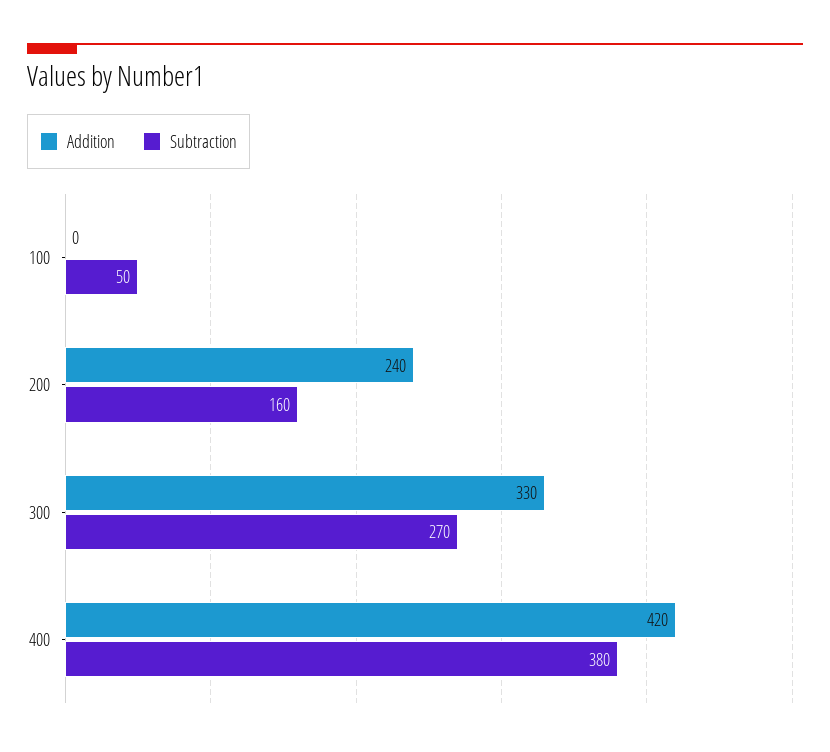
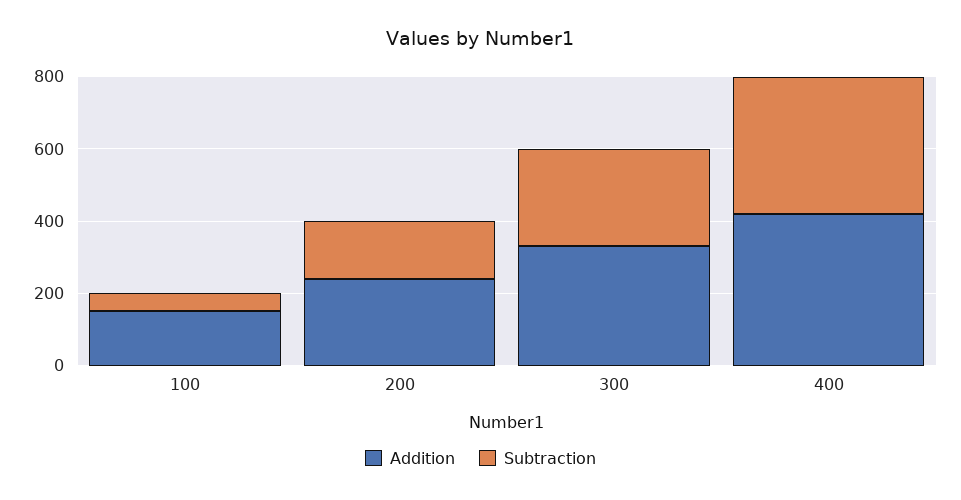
Addition, 100: 0 -> 150

